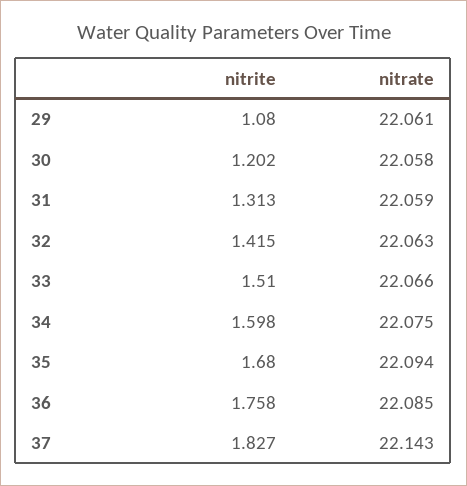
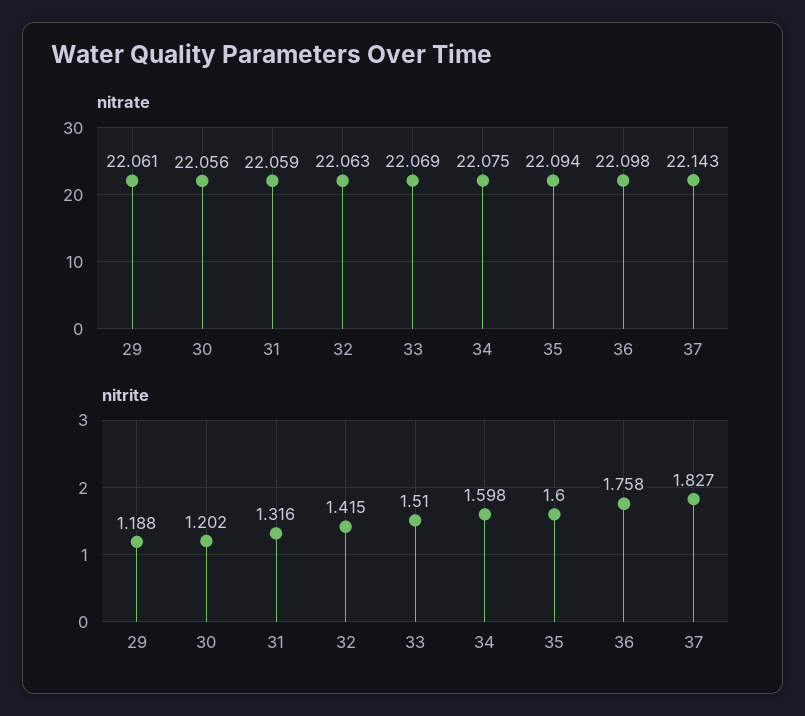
nitrite, 29: 1.08 -> 1.188
nitrate, 30: 22.058 -> 22.056
nitrite, 31: 1.313 -> 1.316
nitrate, 33: 22.066 -> 22.069
nitrite, 35: 1.68 -> 1.6
nitrate, 36: 22.085 -> 22.098

